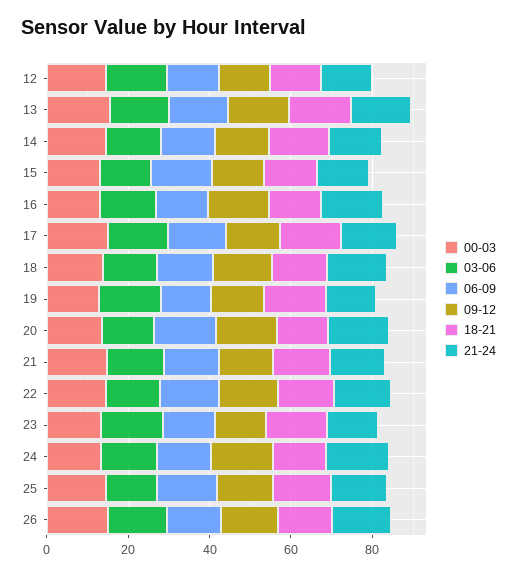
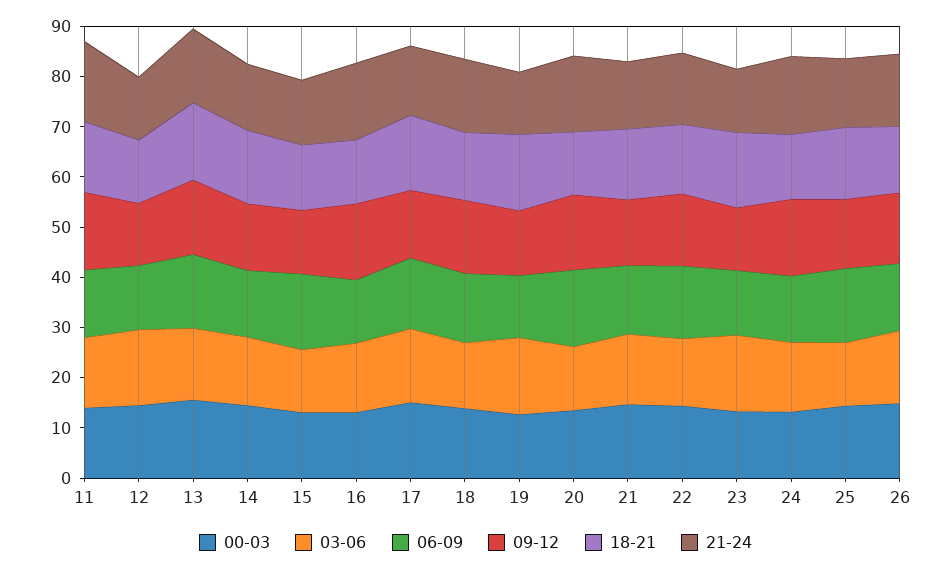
00-03, 11: none -> 14
03-06, 11: none -> 14
06-09, 11: none -> 14
09-12, 11: none -> 16
18-21, 11: none -> 14
21-24, 11: none -> 16

